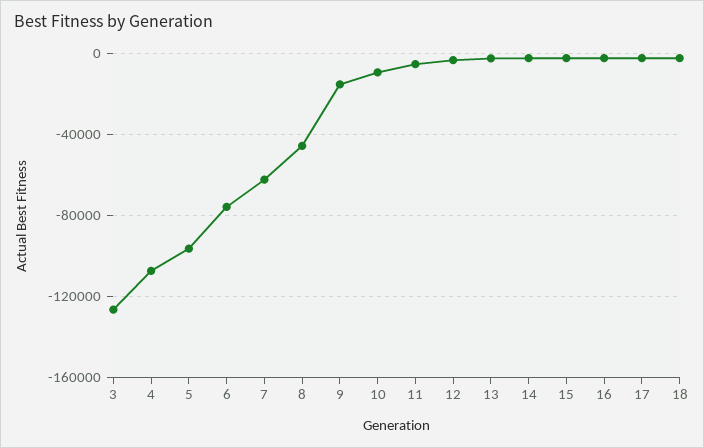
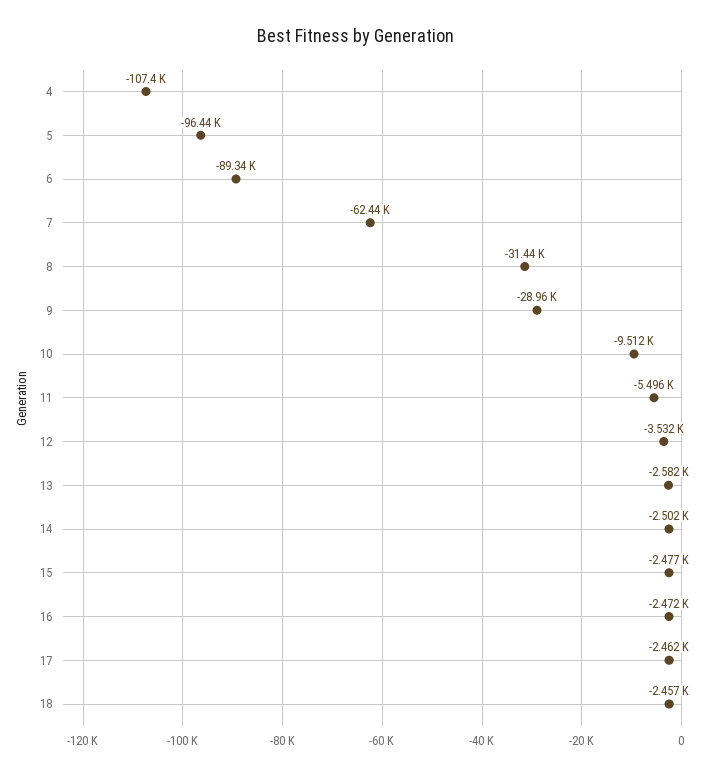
3: -125000 -> none
6: -75000 -> -89340
8: -45000 -> -31440
9: -15000 -> -28960

